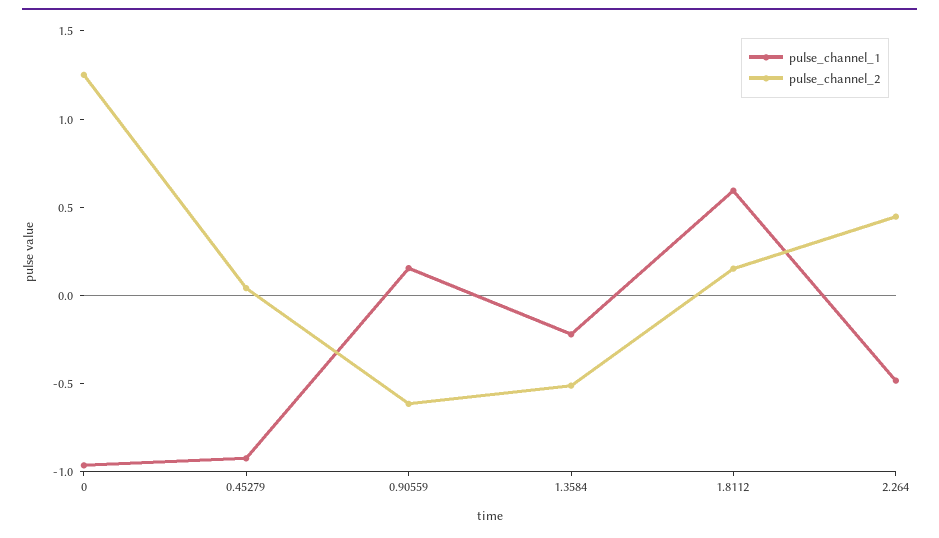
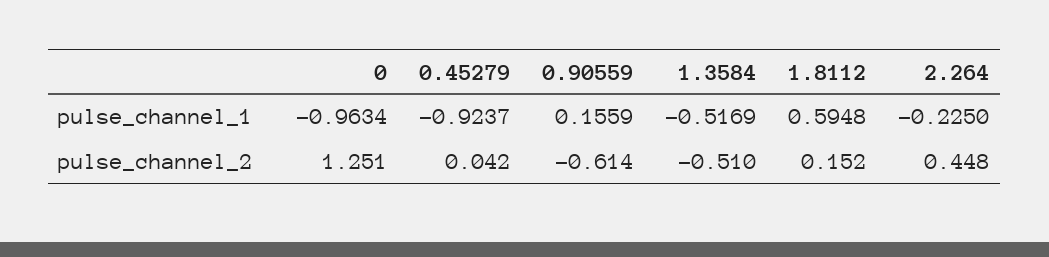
pulse_channel_1, 1.3584: -0.2 -> -0.5169
pulse_channel_1, 2.264: -0.5 -> -0.225

